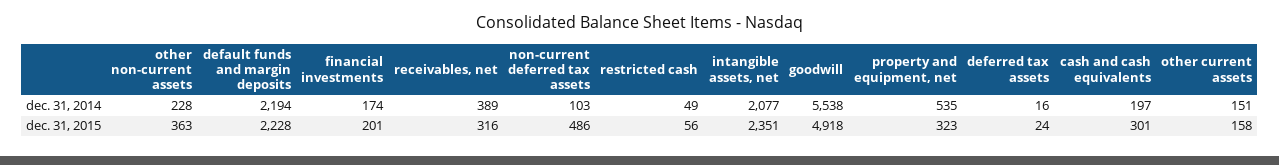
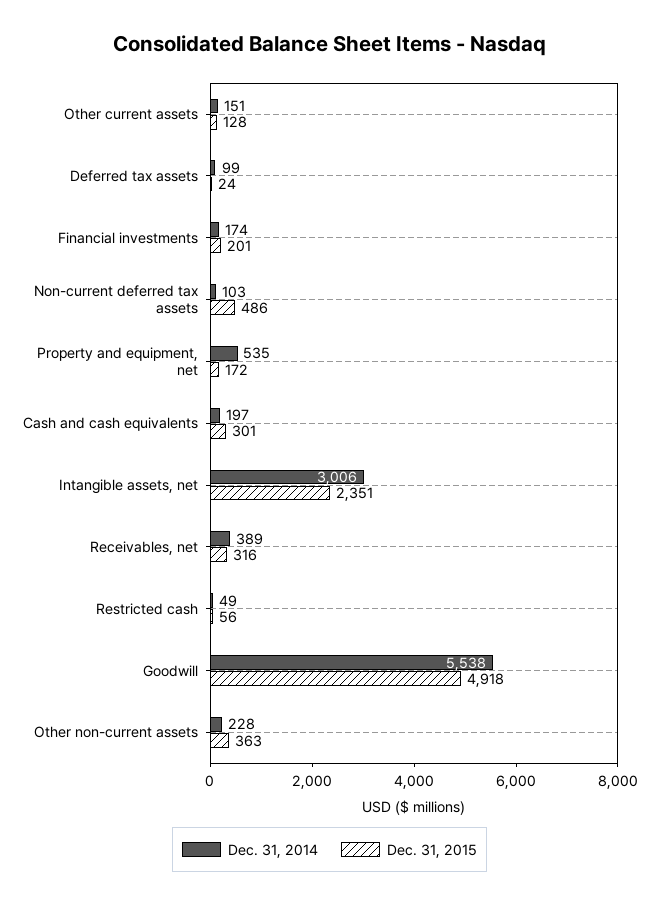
dec. 31, 2014, default funds and margin deposits: 2194 -> none
dec. 31, 2014, intangible assets, net: 2077 -> 3006
dec. 31, 2014, deferred tax assets: 16 -> 99
dec. 31, 2015, default funds and margin deposits: 2228 -> none
dec. 31, 2015, property and equipment, net: 323 -> 172
dec. 31, 2015, other current assets: 158 -> 128

